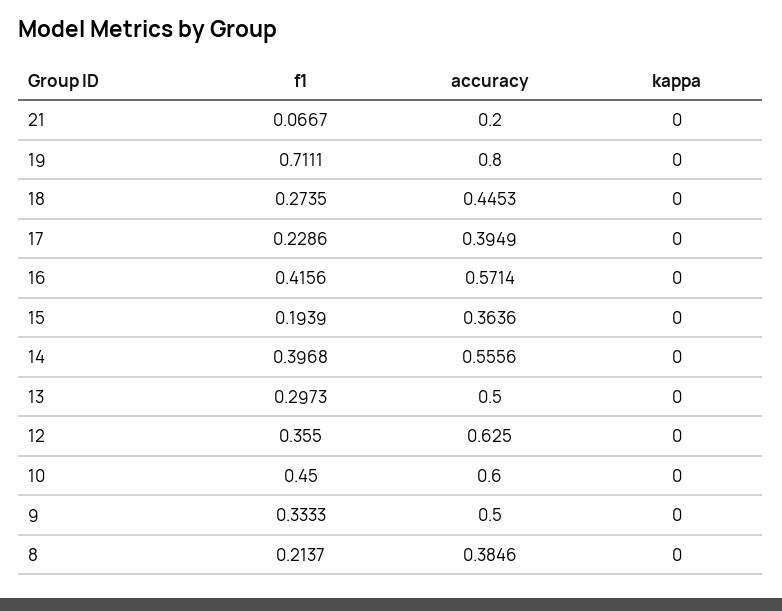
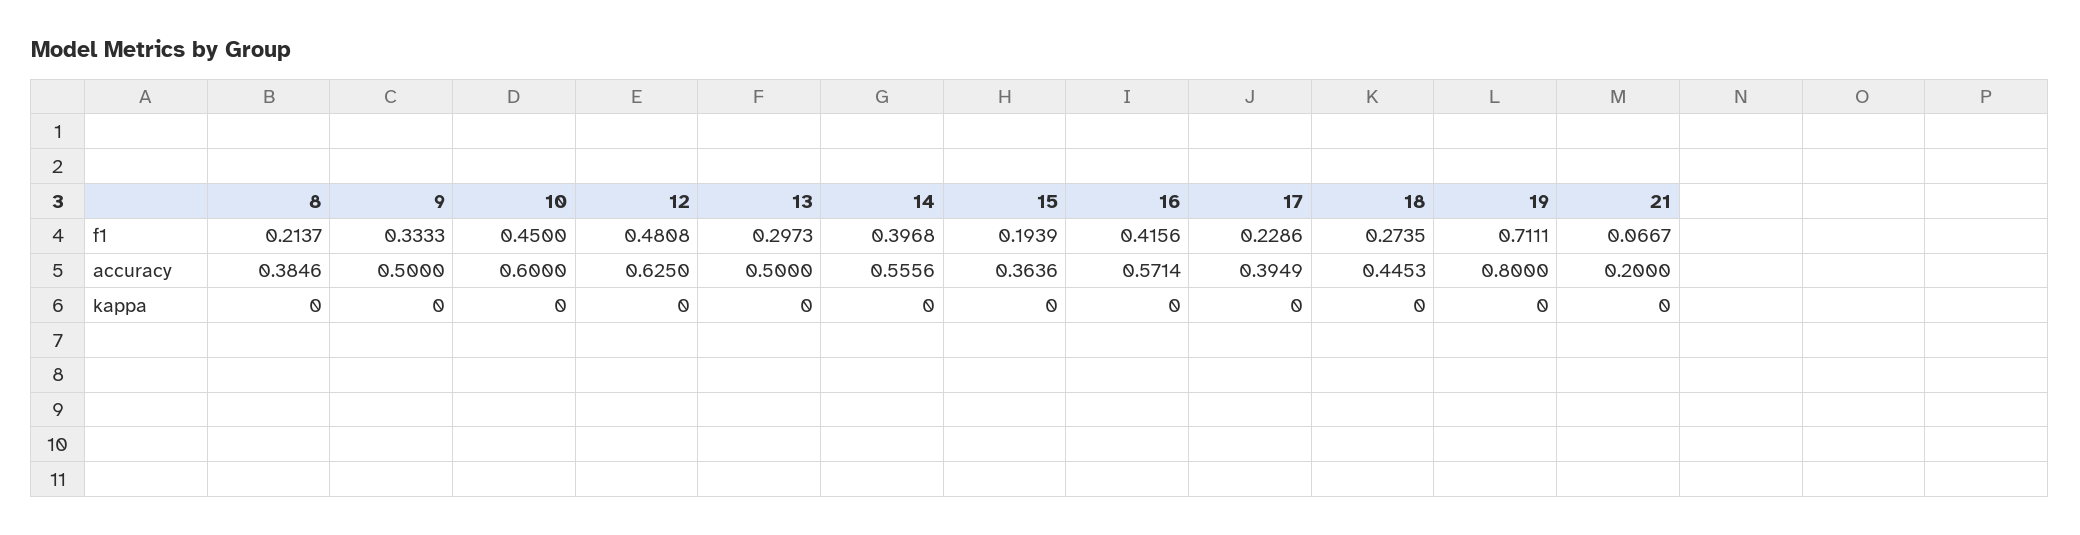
f1, 12: 0.355 -> 0.4808

